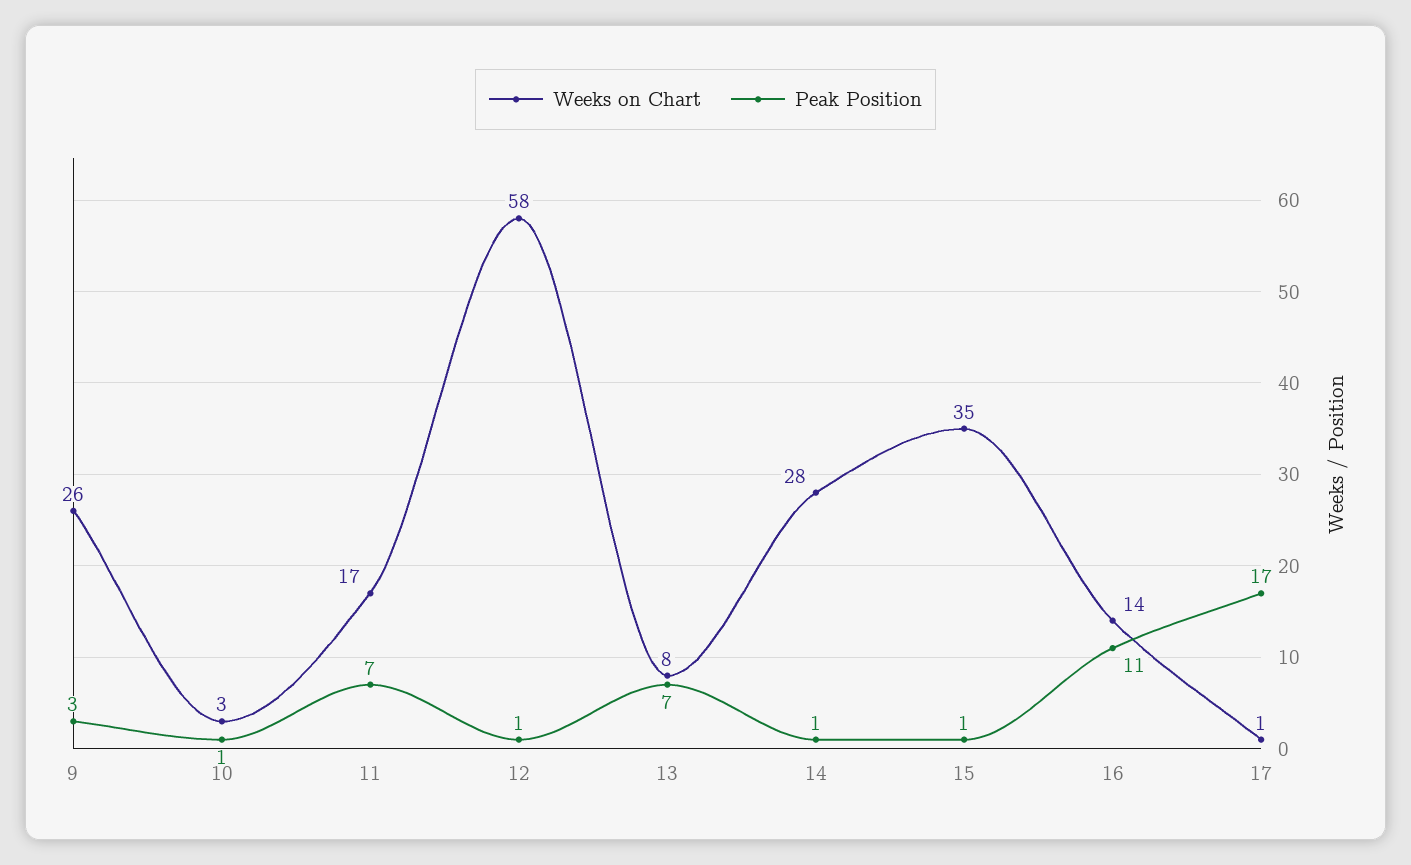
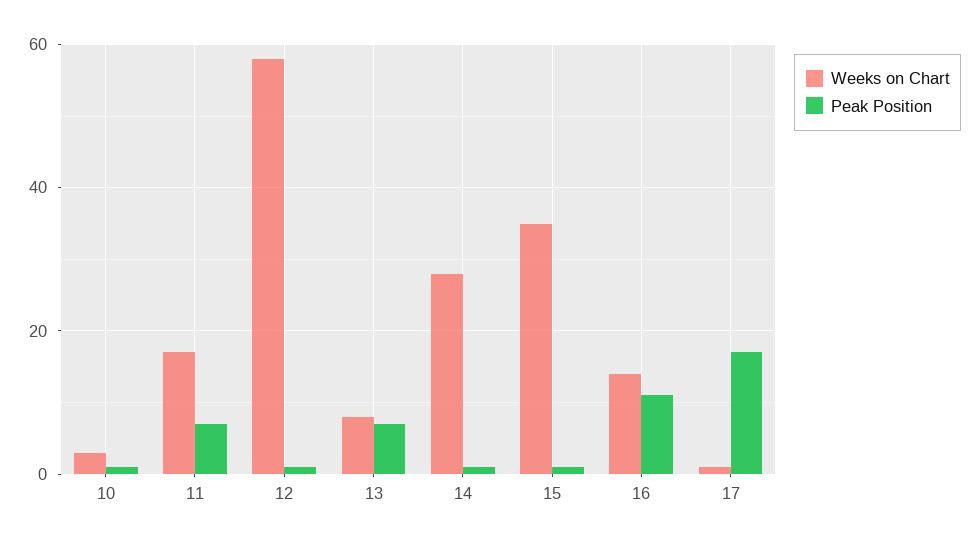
Weeks on Chart, 9: 26 -> none
Peak Position, 9: 3 -> none

